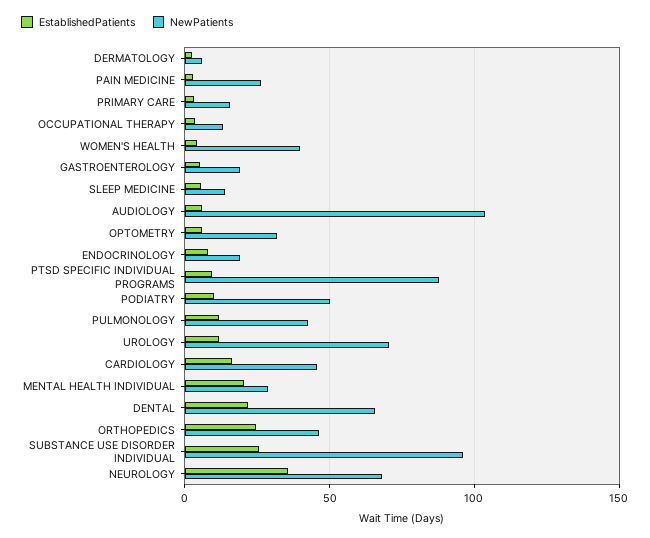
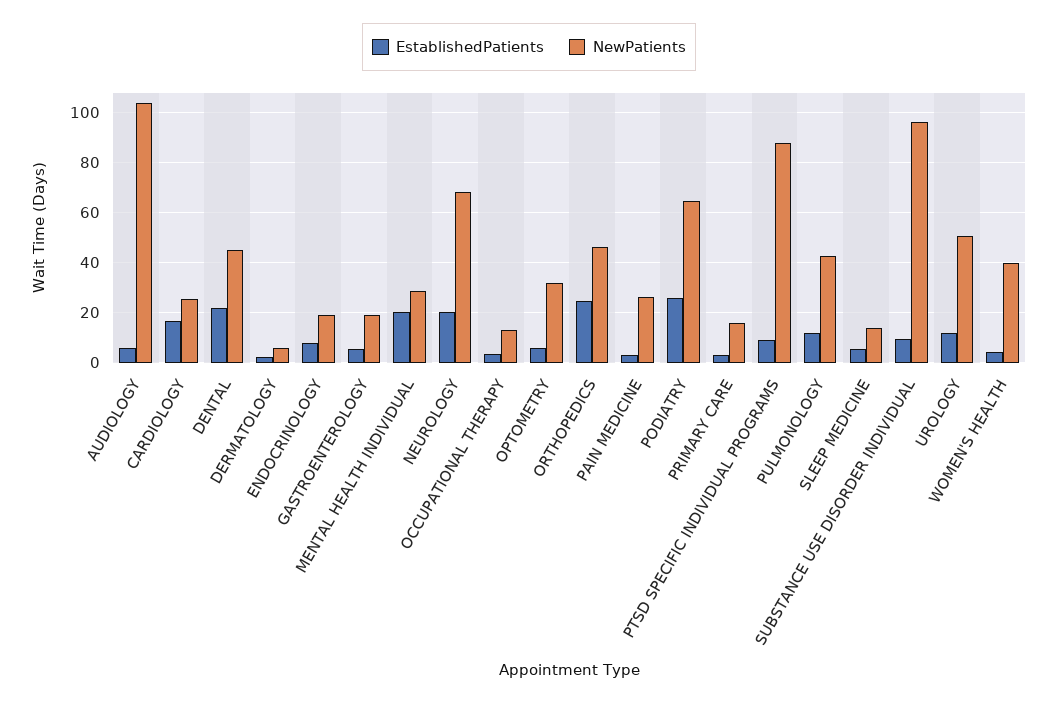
EstablishedPatients, PODIATRY: 10 -> 25
NewPatients, PODIATRY: 50 -> 65
NewPatients, UROLOGY: 70 -> 50
NewPatients, CARDIOLOGY: 45 -> 25
NewPatients, DENTAL: 65 -> 45
EstablishedPatients, SUBSTANCE USE DISORDER INDIVIDUAL: 25 -> 10
EstablishedPatients, NEUROLOGY: 35 -> 20

